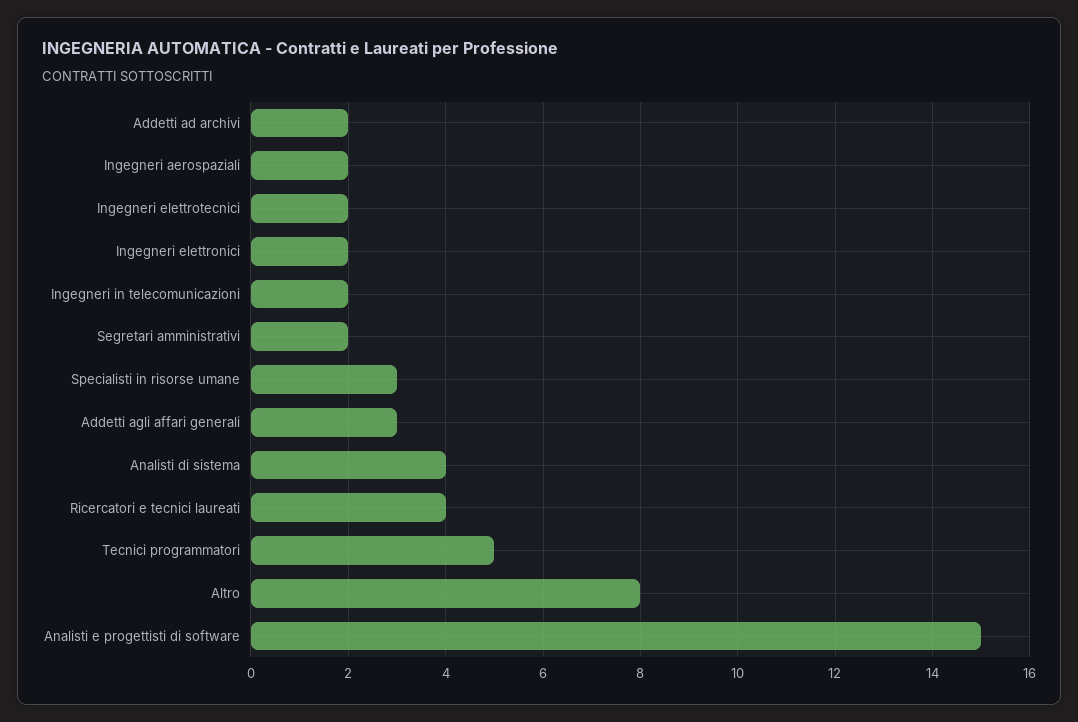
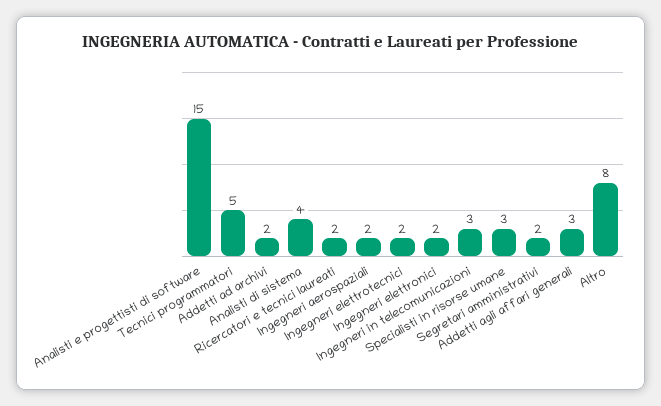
Ingegneri in telecomunicazioni: 2 -> 3
Ricercatori e tecnici laureati: 4 -> 2

